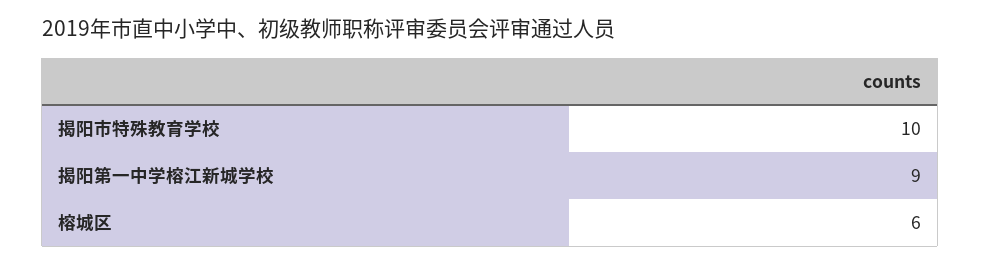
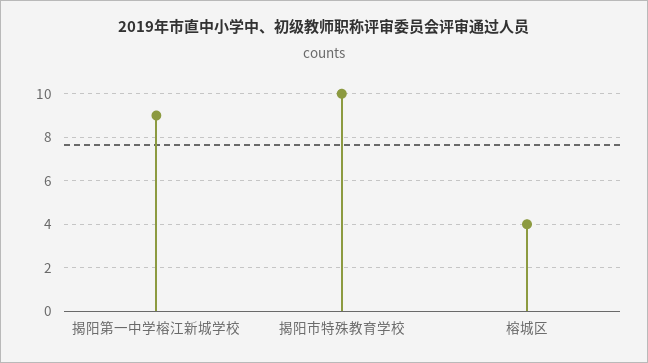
榕城区: 6 -> 4

